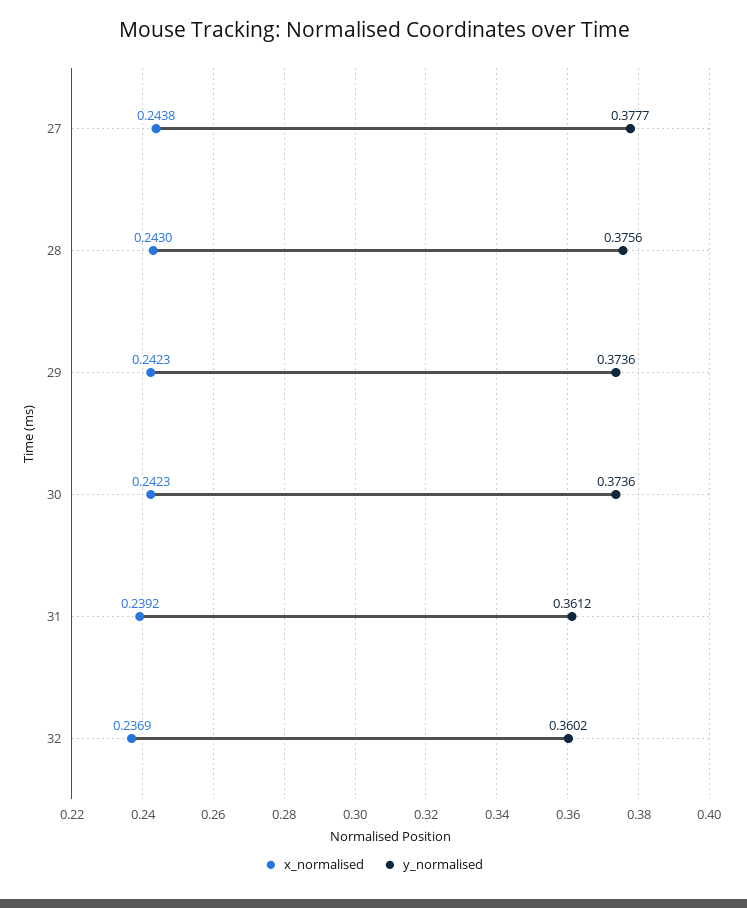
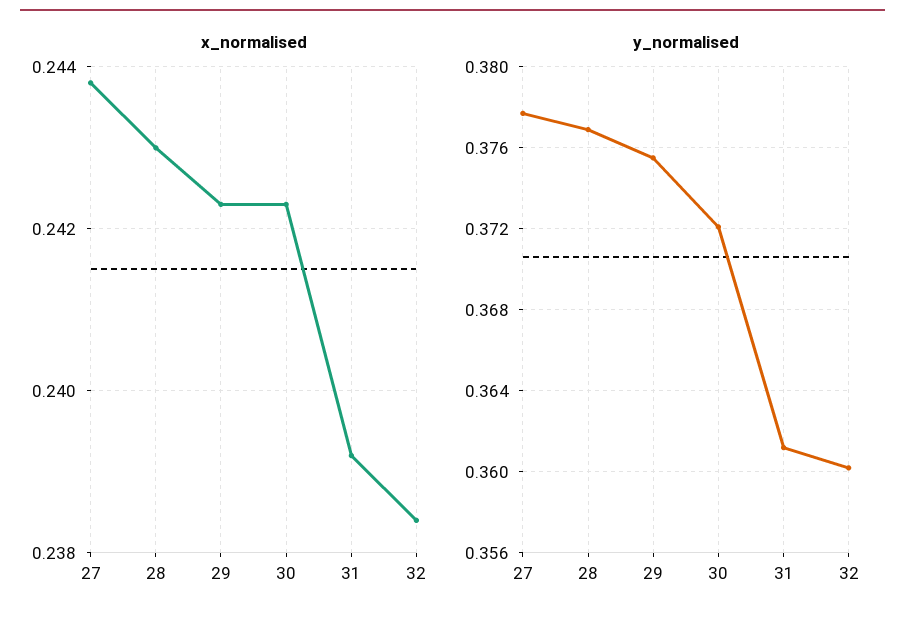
y_normalised, 28: 0.3756 -> 0.377
y_normalised, 29: 0.3736 -> 0.3755
y_normalised, 30: 0.3736 -> 0.372
x_normalised, 32: 0.2369 -> 0.2385

